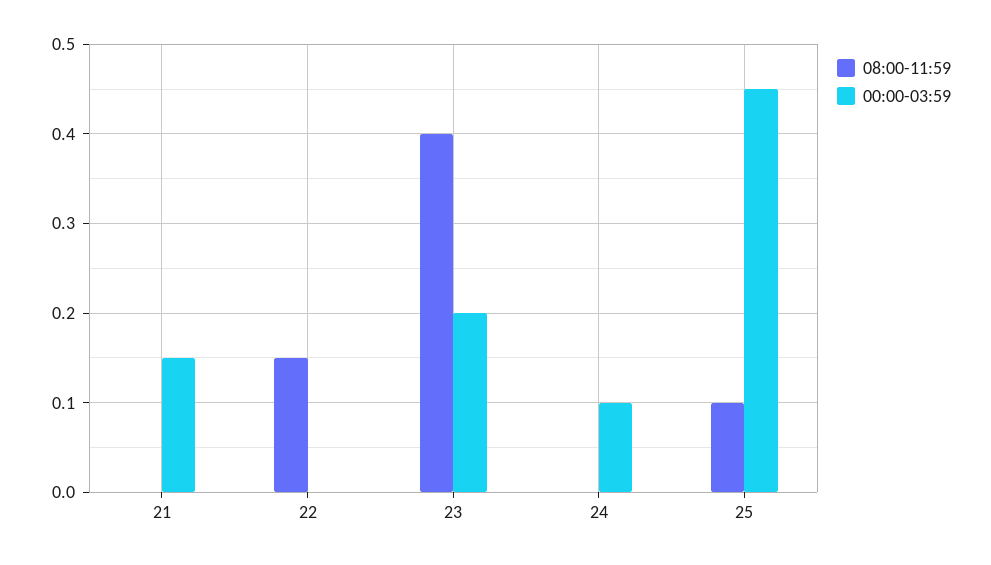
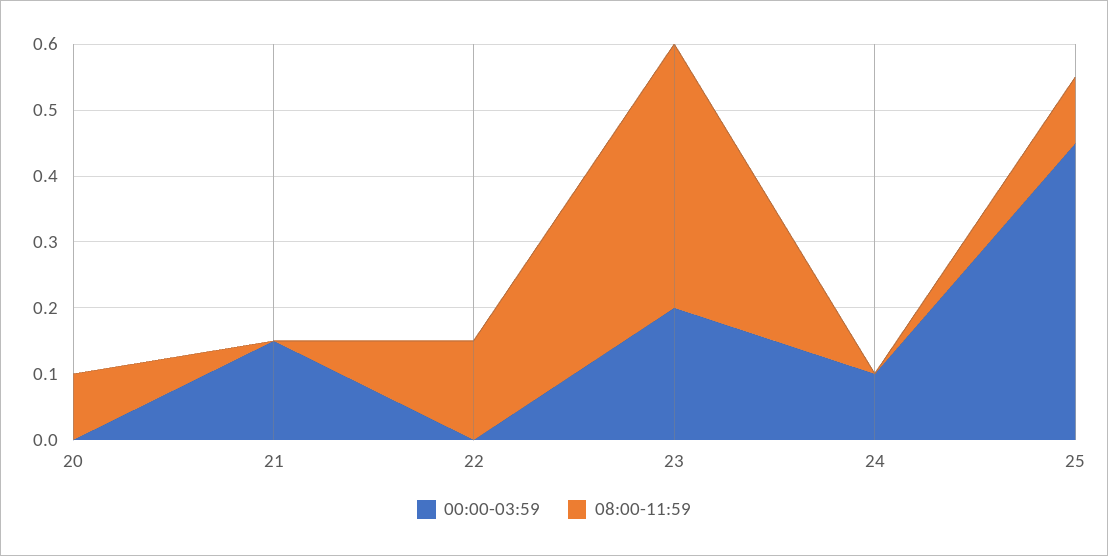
00:00-03:59, 20: none -> 0
08:00-11:59, 20: none -> 0.1

